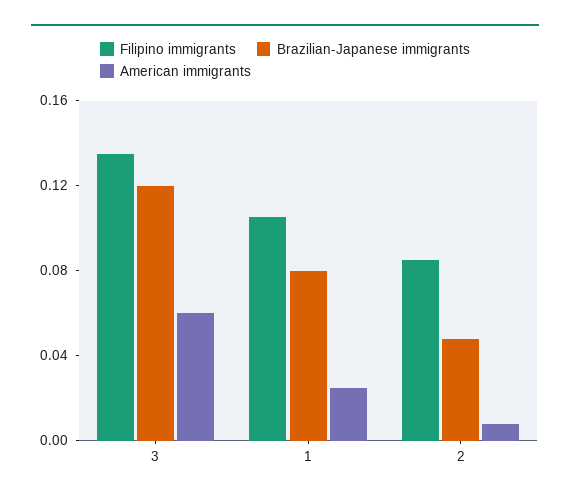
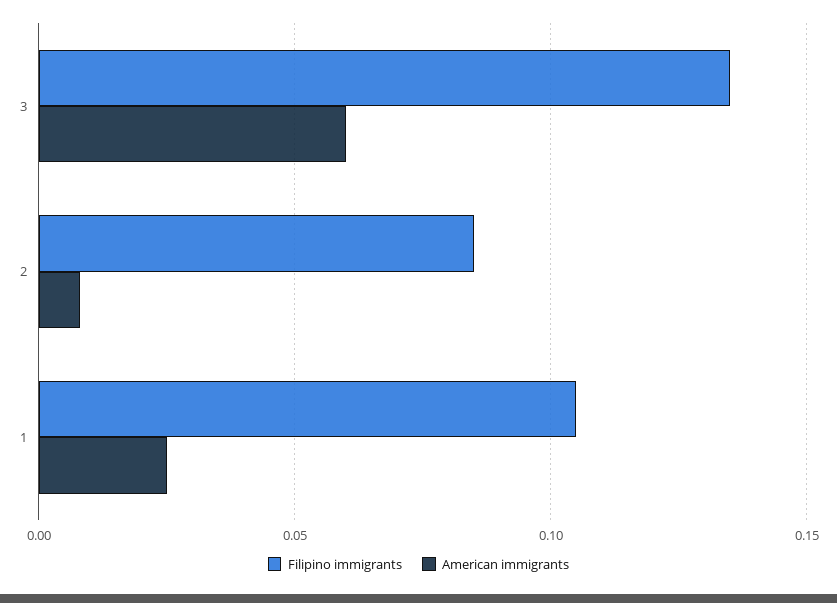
Brazilian-Japanese immigrants, 3: 0.12 -> none
Brazilian-Japanese immigrants, 1: 0.08 -> none
Brazilian-Japanese immigrants, 2: 0.05 -> none

